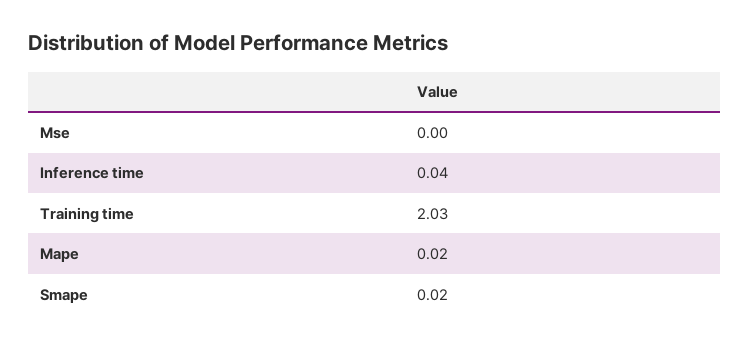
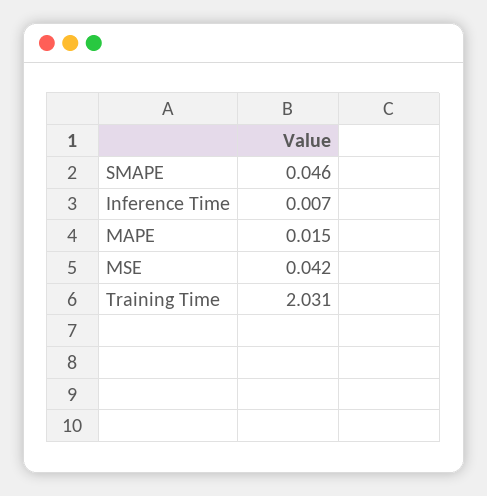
Mse: 0 -> 0.042
Inference time: 0.04 -> 0.007
Smape: 0.02 -> 0.046

